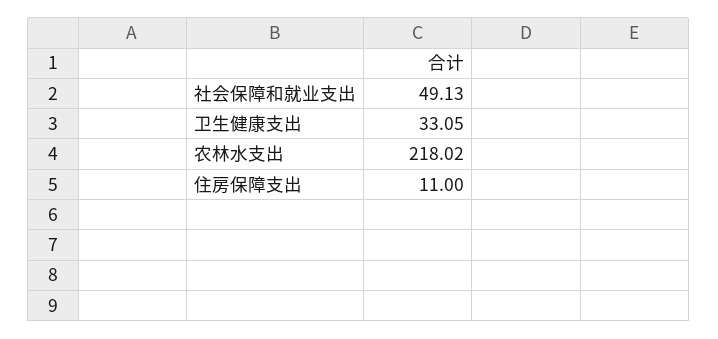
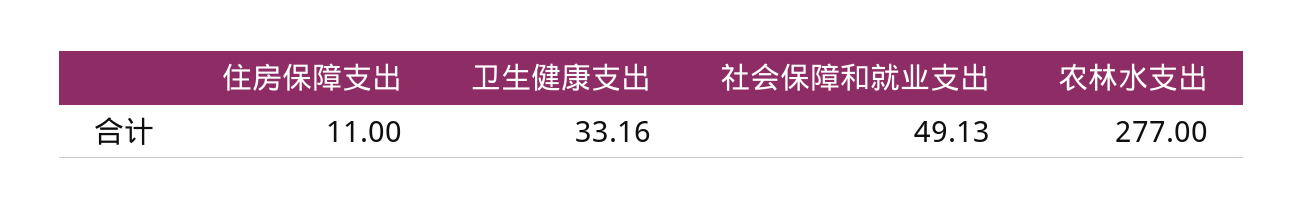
卫生健康支出: 33.05 -> 33.16
农林水支出: 218.02 -> 277

